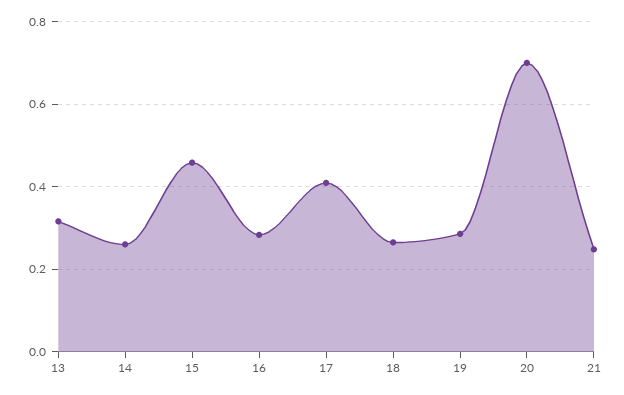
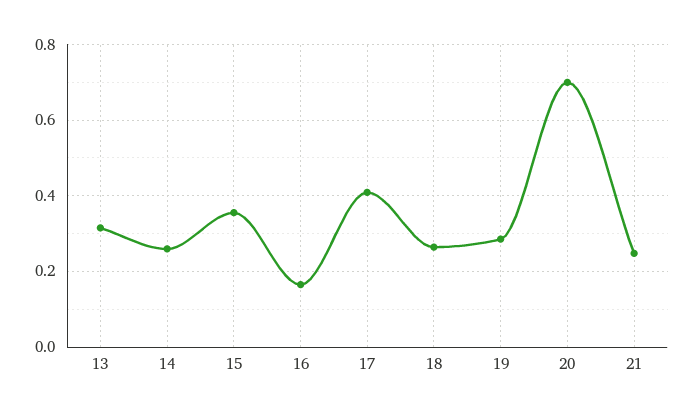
15: 0.46 -> 0.36
16: 0.28 -> 0.16

